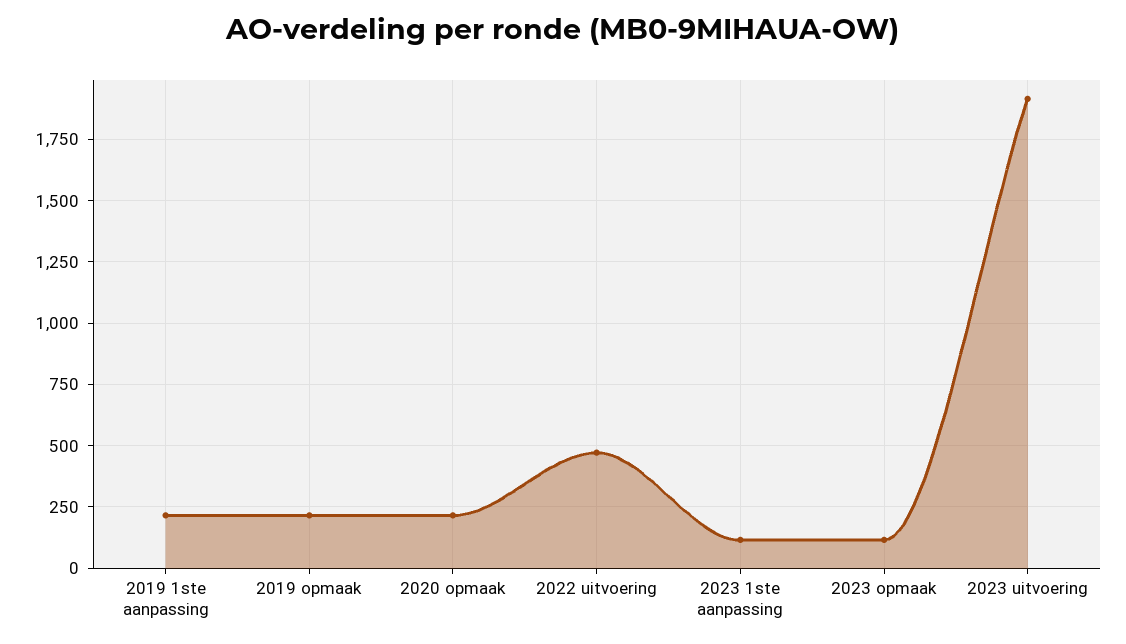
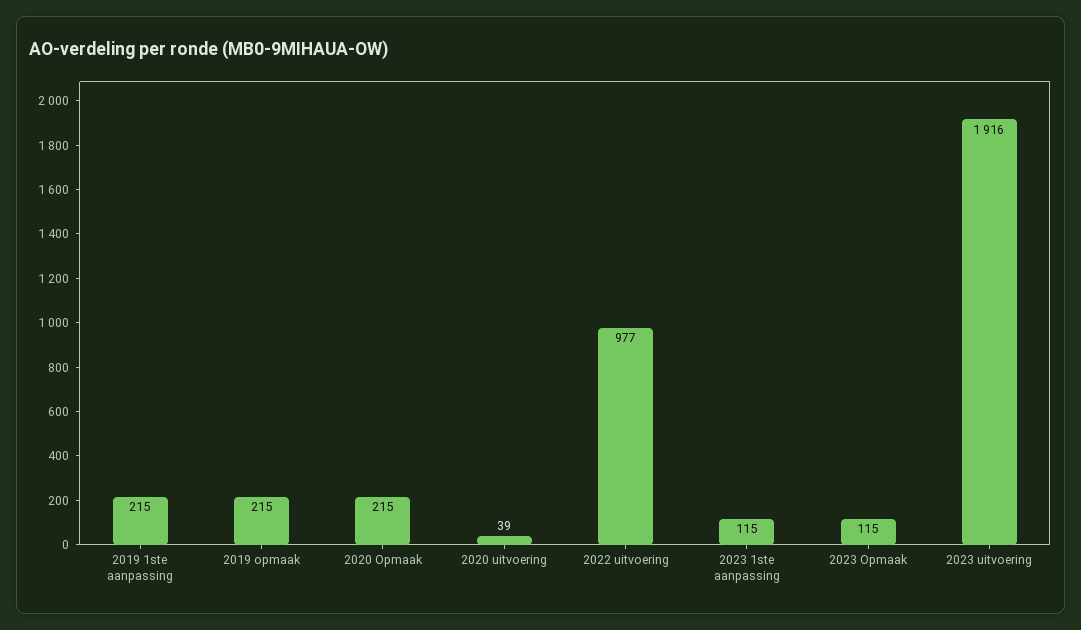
2022 uitvoering: 475 -> 977
2020 uitvoering: none -> 39

